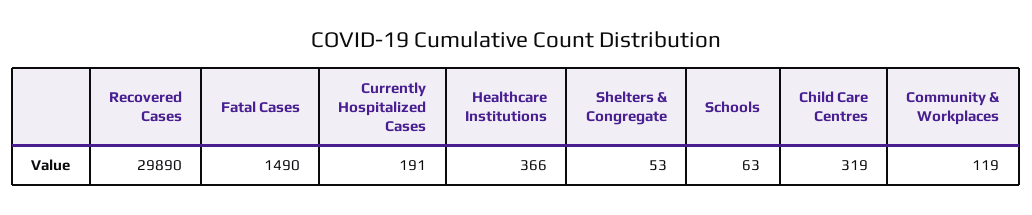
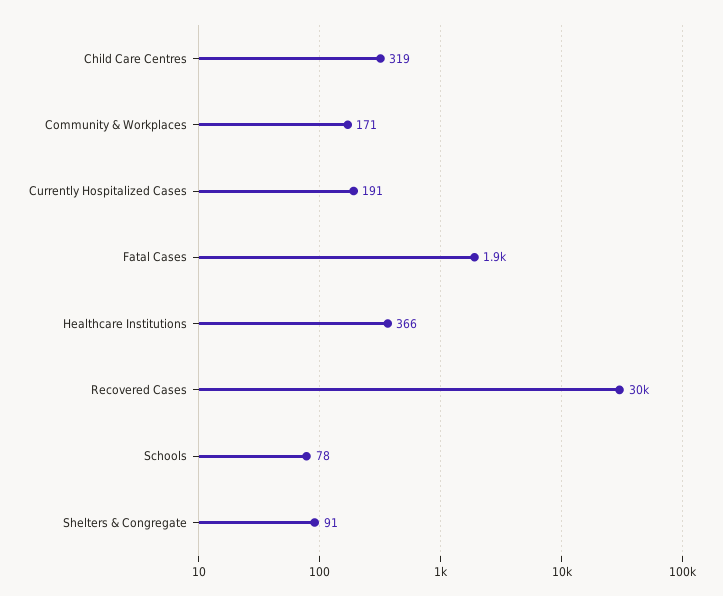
Fatal Cases: 1490 -> 1900
Shelters & Congregate: 53 -> 91
Schools: 63 -> 78
Community & Workplaces: 119 -> 171

